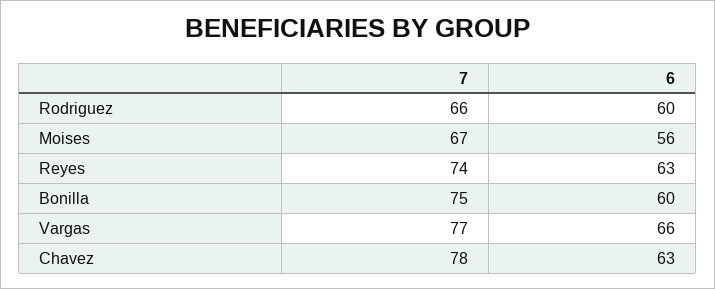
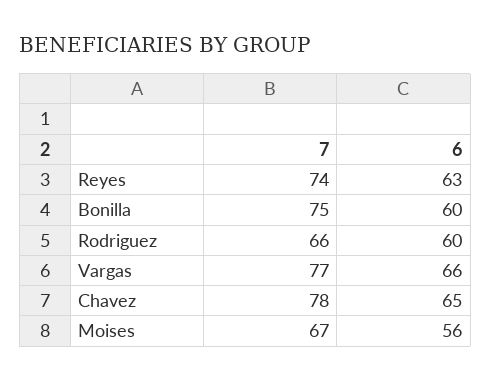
6, Chavez: 63 -> 65

